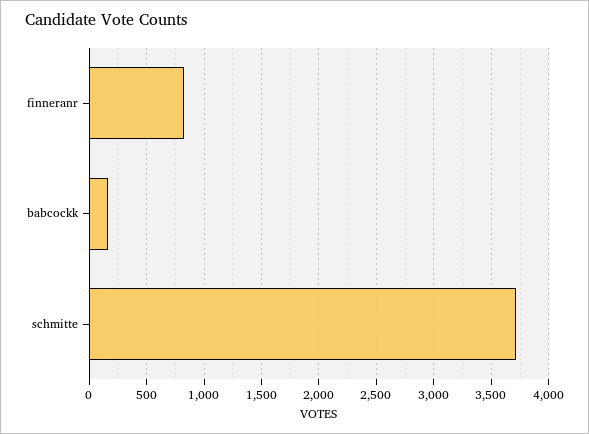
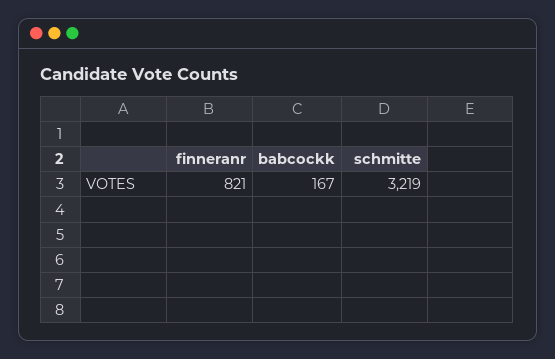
schmitte: 3700 -> 3219

